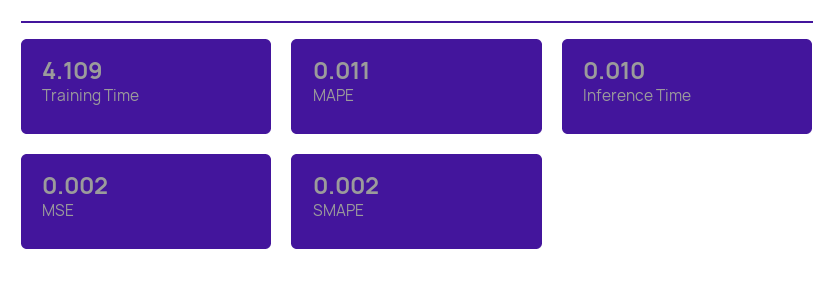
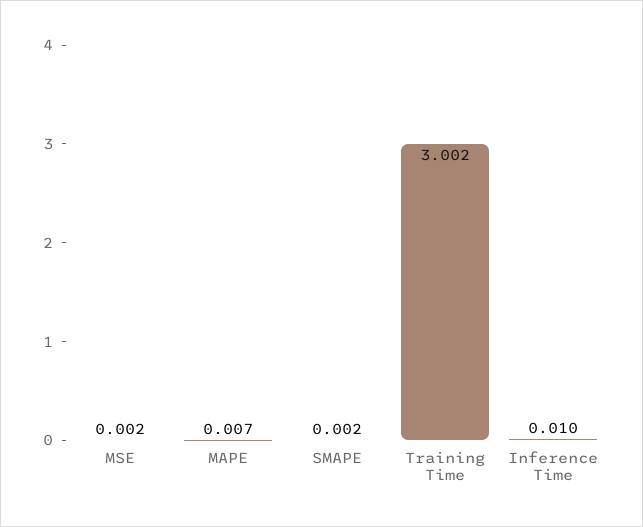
Training Time: 4.109 -> 3.002
MAPE: 0.011 -> 0.007

